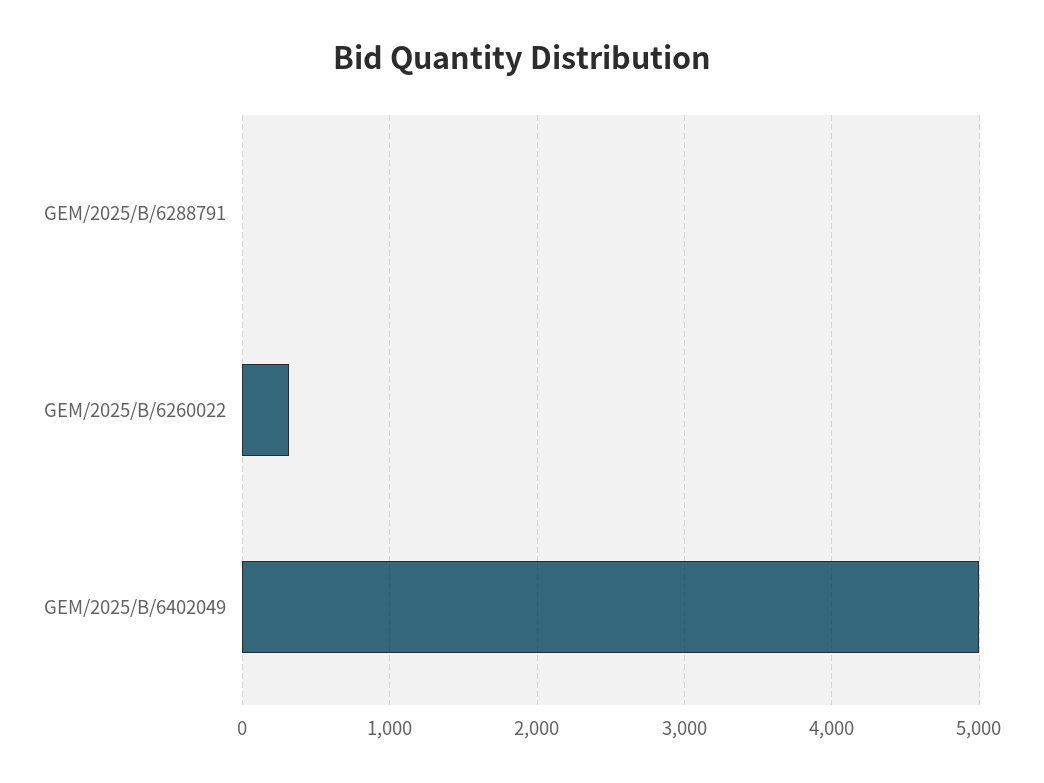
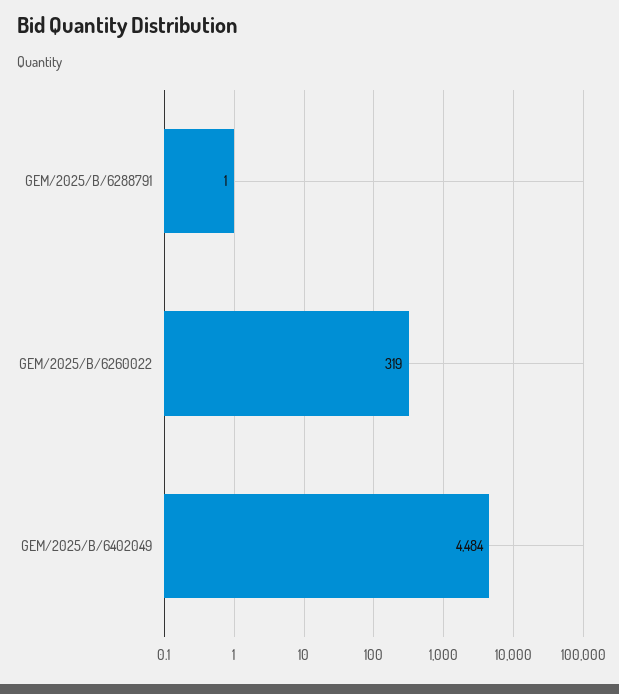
GEM/2025/B/6402049: 5000 -> 4484

